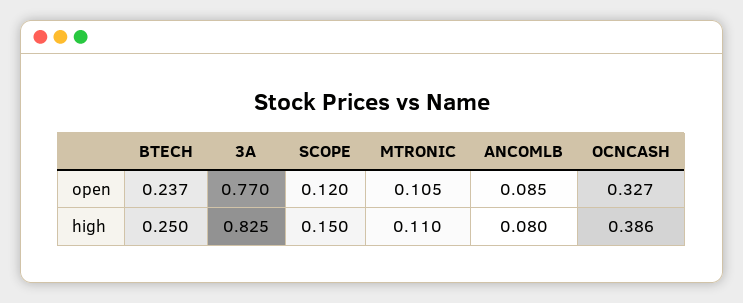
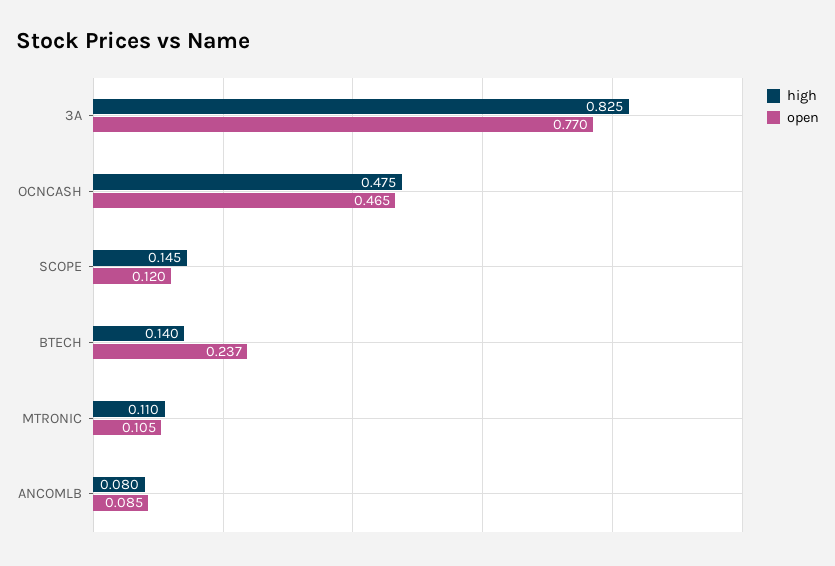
open, OCNCASH: 0.327 -> 0.465
high, BTECH: 0.25 -> 0.14
high, SCOPE: 0.15 -> 0.145
high, OCNCASH: 0.386 -> 0.475

